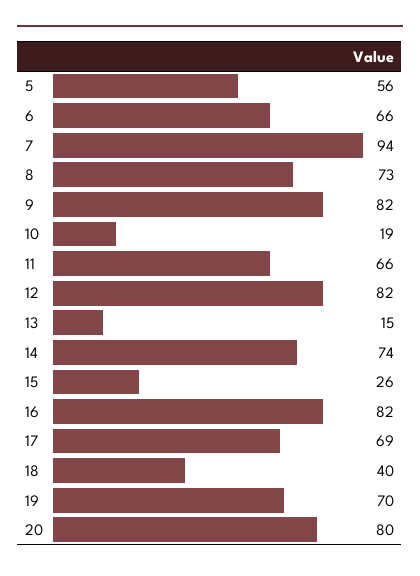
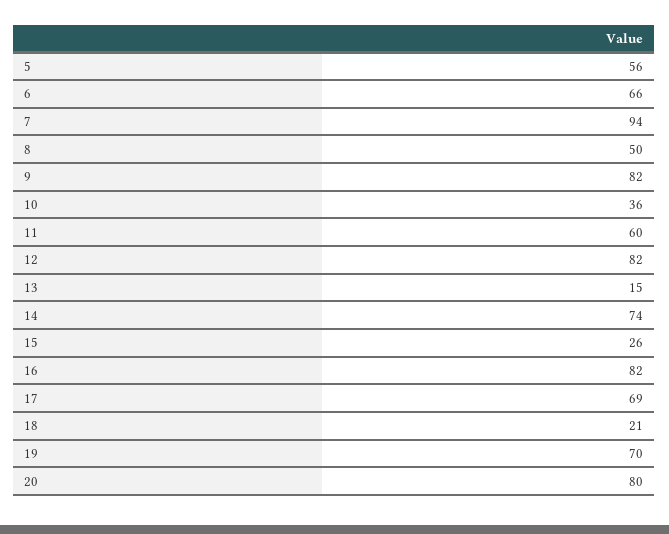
8: 73 -> 50
10: 19 -> 36
11: 66 -> 60
18: 40 -> 21

